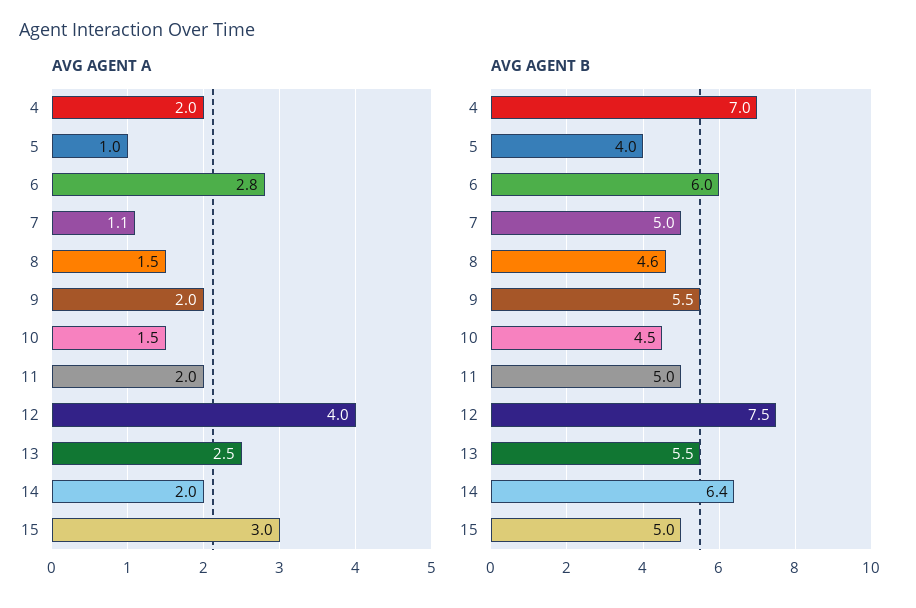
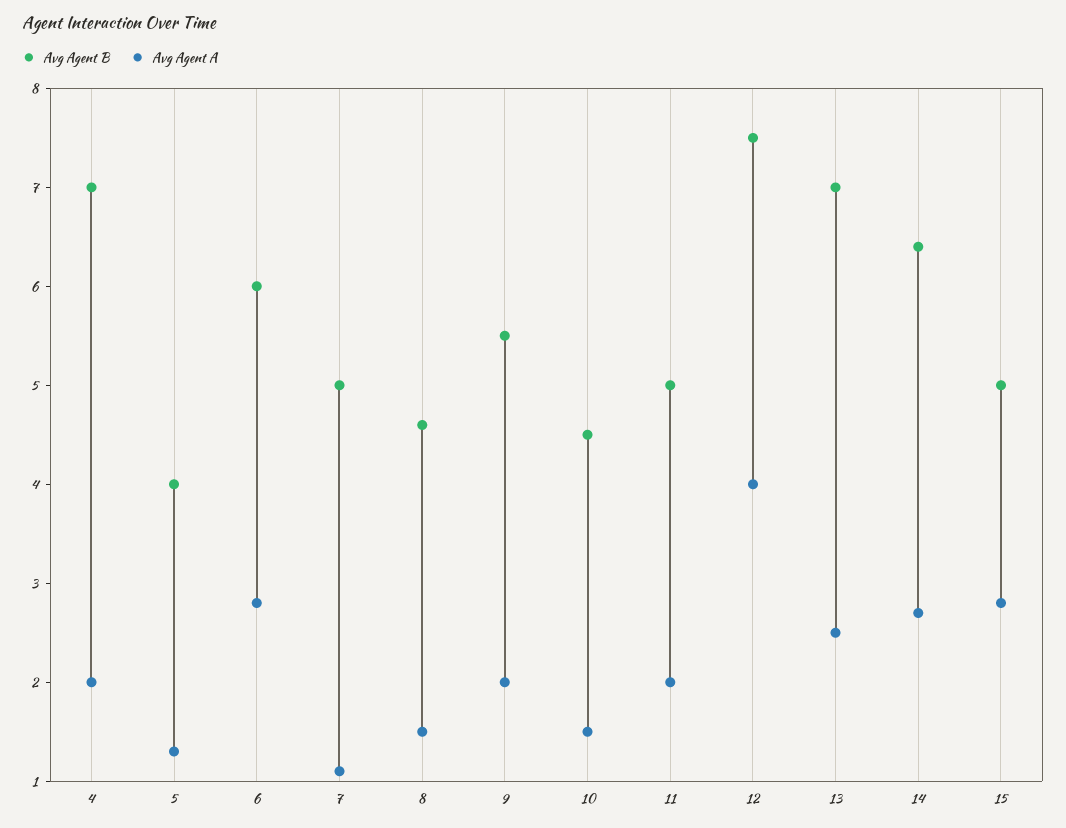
AVG AGENT A, 5: 1 -> 1.3
AVG AGENT A, 14: 2 -> 2.7
AVG AGENT A, 15: 3 -> 2.8
AVG AGENT B, 13: 5.5 -> 7

